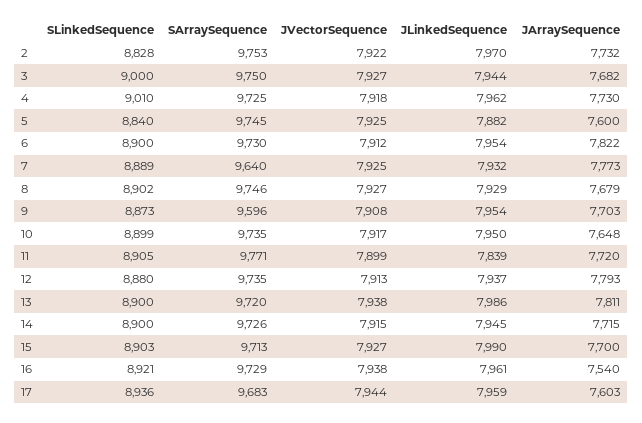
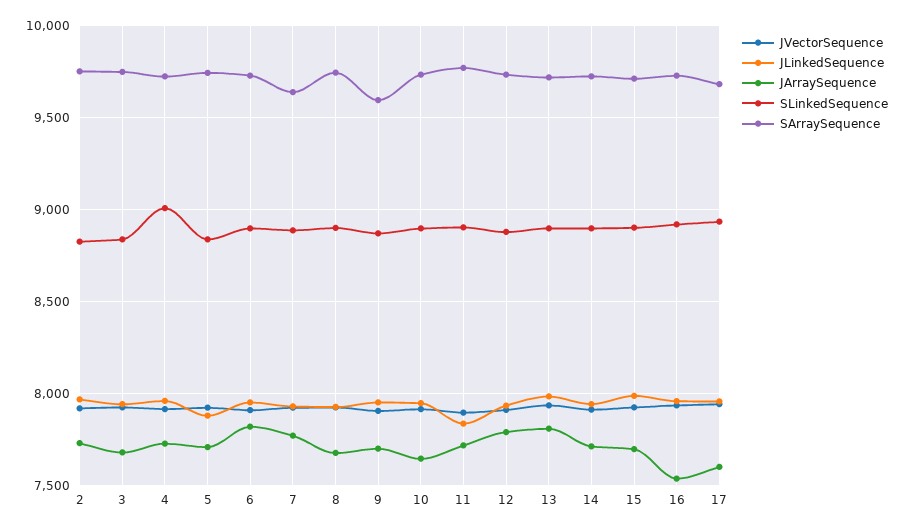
SLinkedSequence, 3: 9000 -> 8850
JArraySequence, 5: 7600 -> 7700

